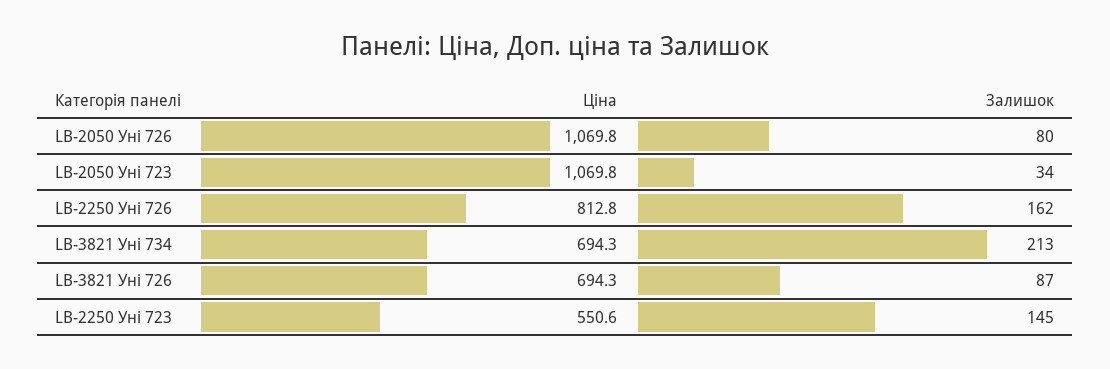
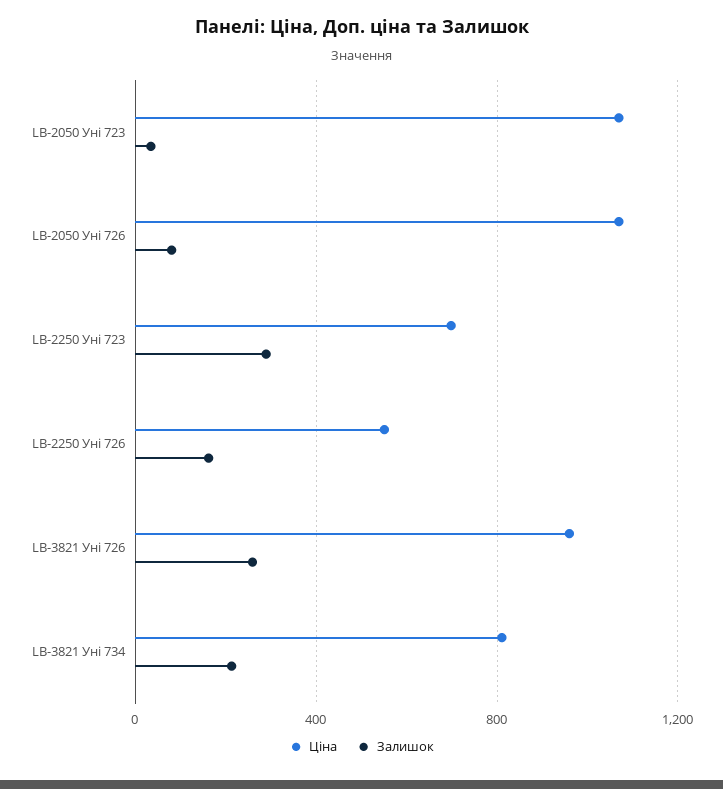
Ціна, LB-2250 Уні 726: 812.8 -> 550
Ціна, LB-3821 Уні 734: 694.3 -> 800
Ціна, LB-3821 Уні 726: 694.3 -> 950
Залишок, LB-3821 Уні 726: 87 -> 250
Ціна, LB-2250 Уні 723: 550.6 -> 700
Залишок, LB-2250 Уні 723: 145 -> 300

